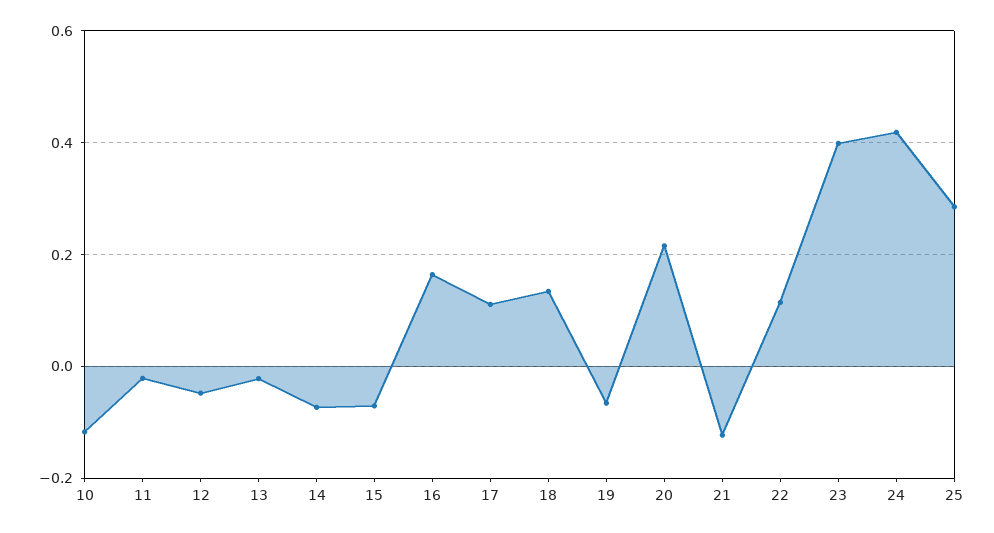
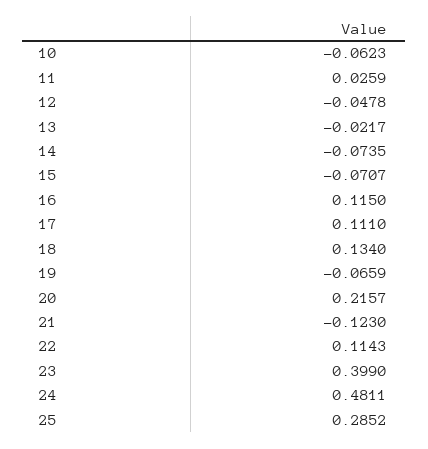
10: -0.12 -> -0.0623
11: -0.02 -> 0.0259
16: 0.16 -> 0.115
24: 0.42 -> 0.4811

